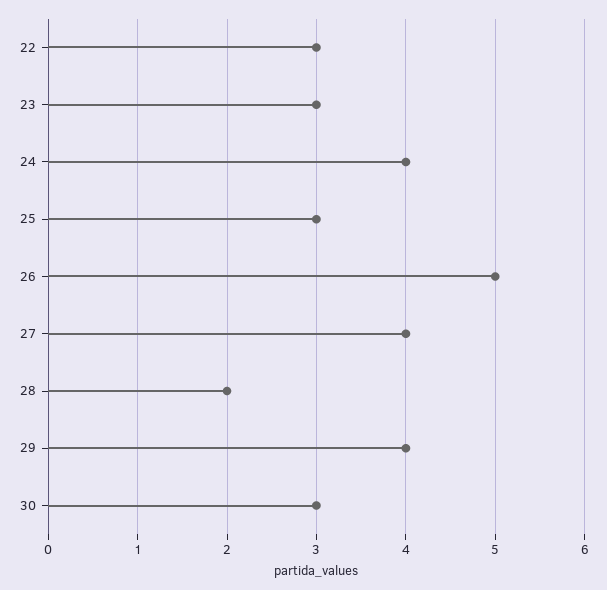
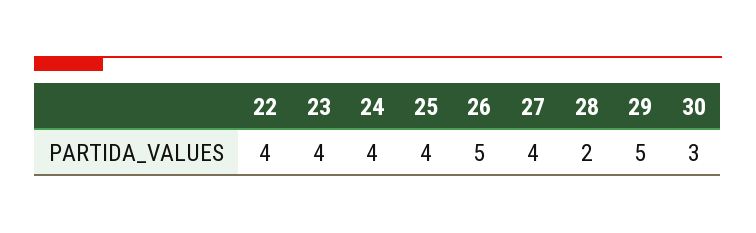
22: 3 -> 4
23: 3 -> 4
25: 3 -> 4
29: 4 -> 5

